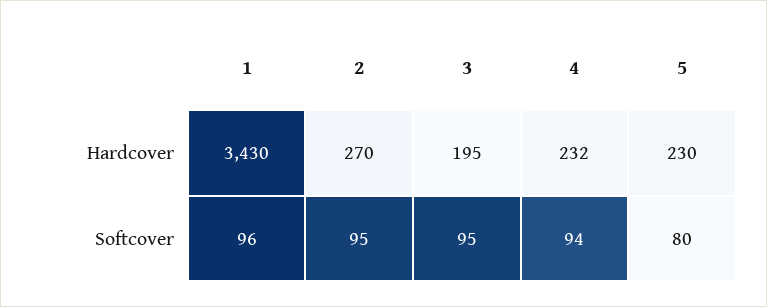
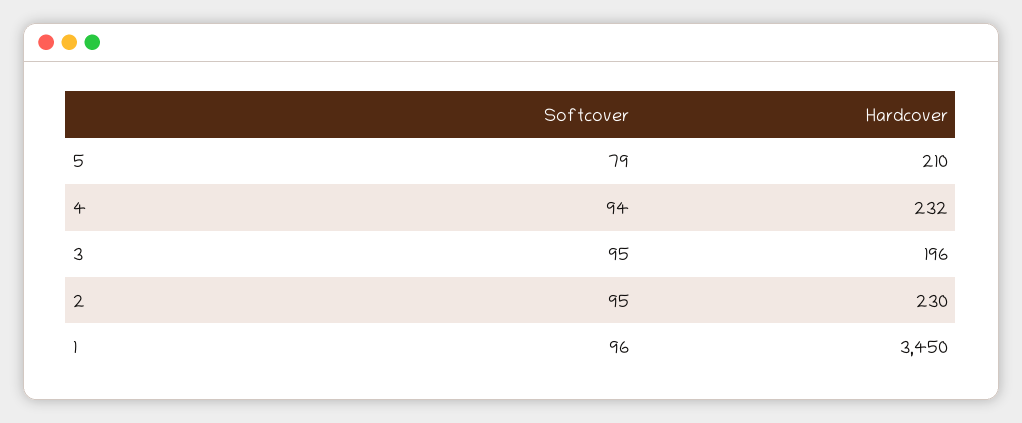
1, Hardcover: 3430 -> 3450
2, Hardcover: 270 -> 230
3, Hardcover: 195 -> 196
5, Hardcover: 230 -> 210
5, Softcover: 80 -> 79

